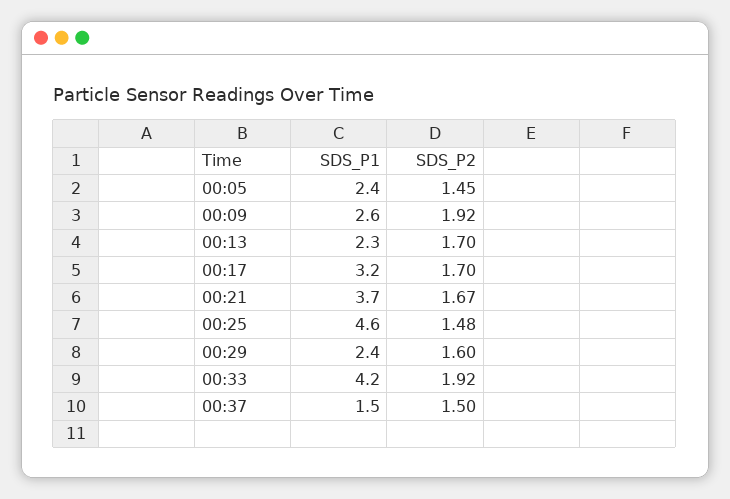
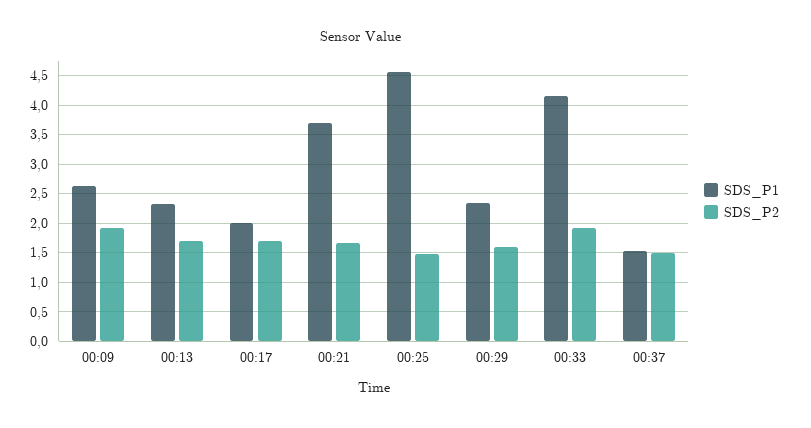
SDS_P1, 00:05: 2.4 -> none
SDS_P2, 00:05: 1.45 -> none
SDS_P1, 00:17: 3.2 -> 2

